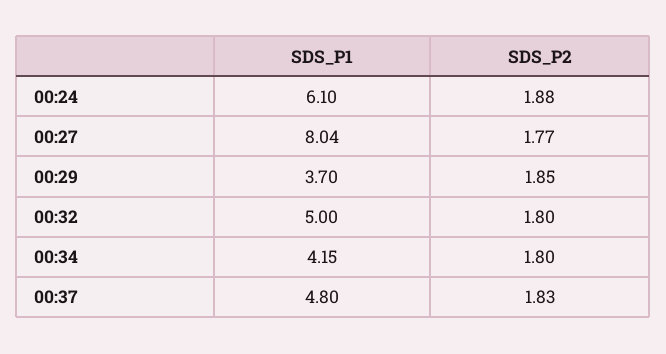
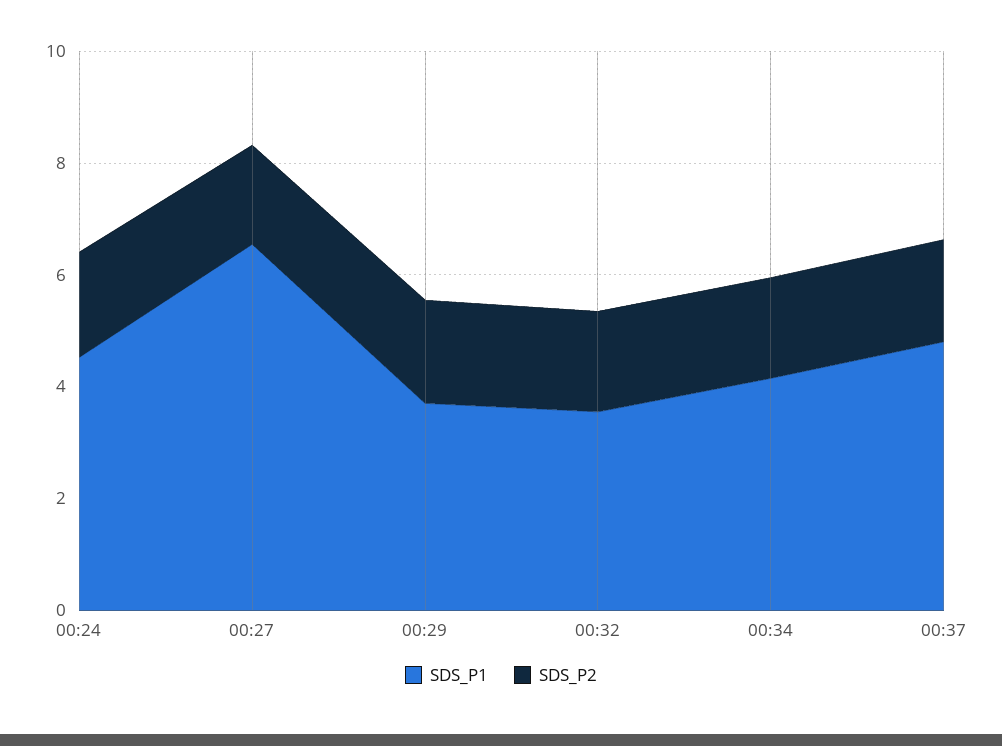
SDS_P1, 00:24: 6.1 -> 4.5
SDS_P1, 00:27: 8.04 -> 6.5
SDS_P1, 00:32: 5 -> 3.5

